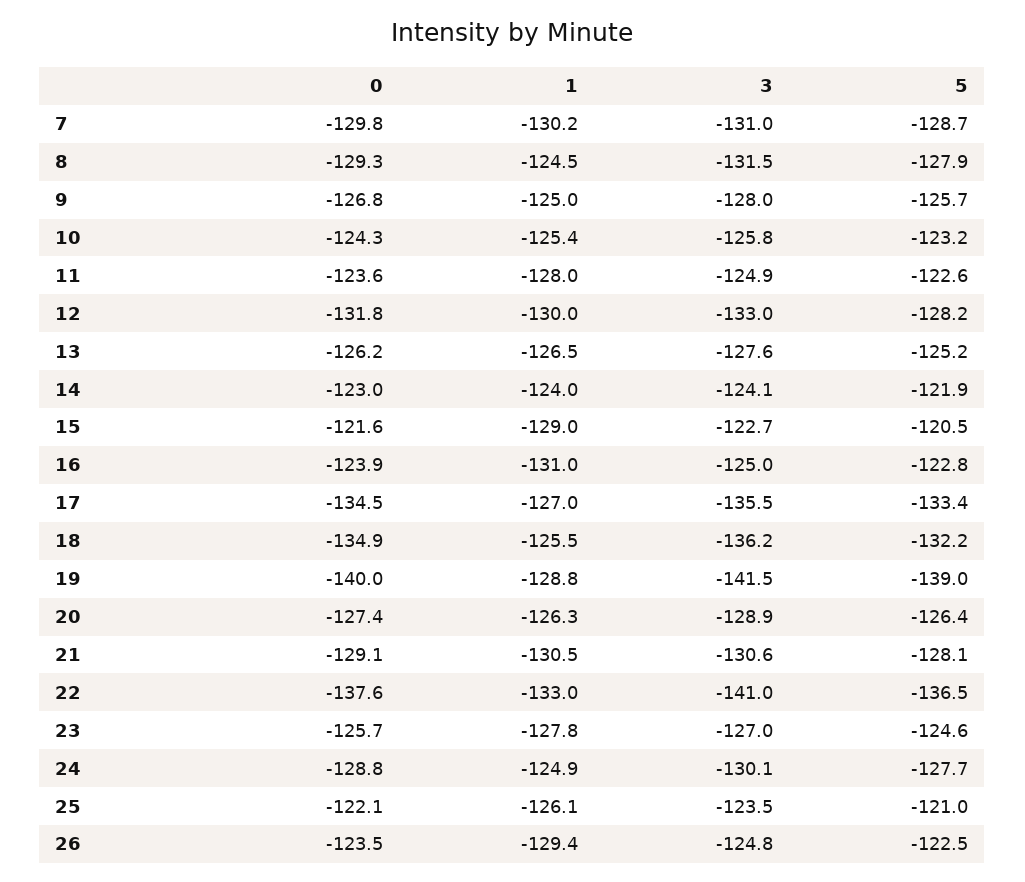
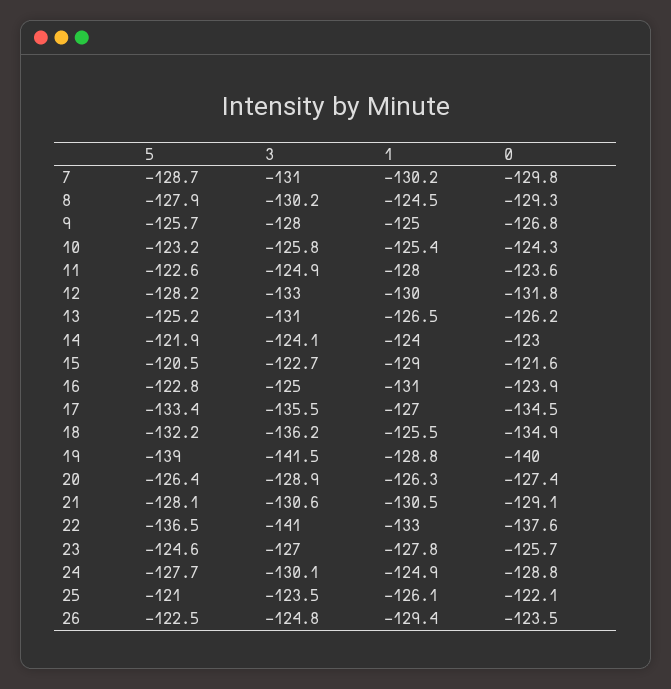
3, 8: -131.5 -> -130.2
3, 13: -127.6 -> -131

